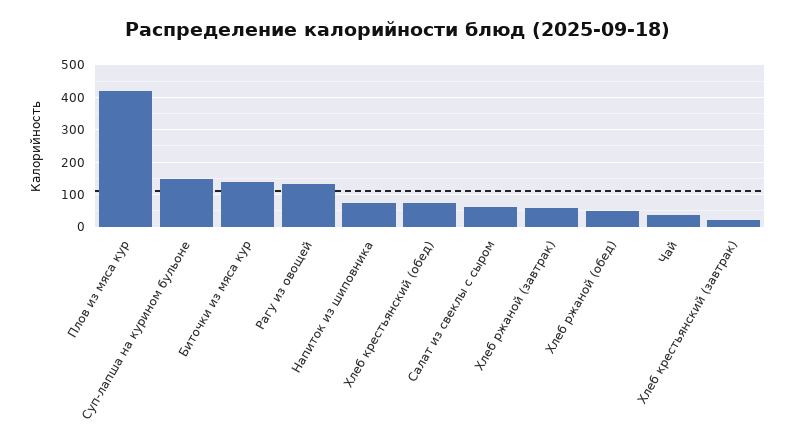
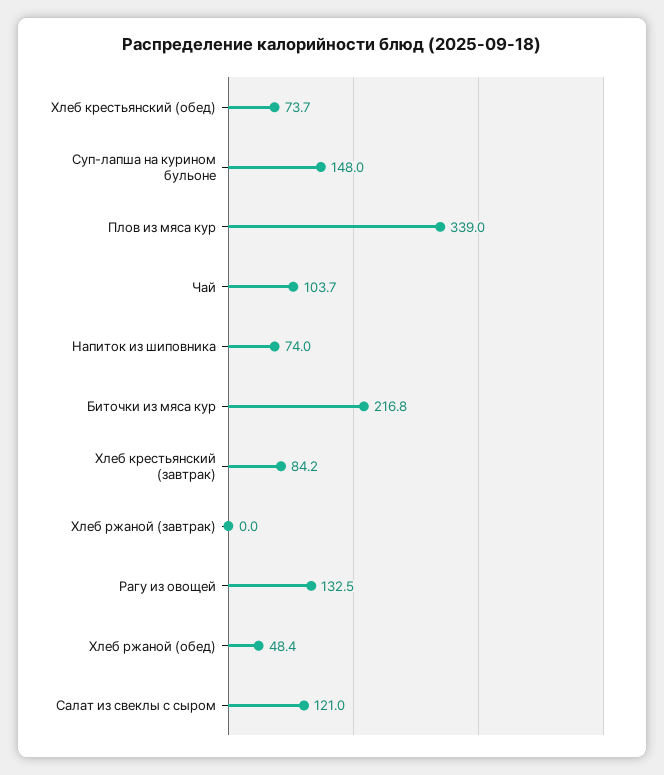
Плов из мяса кур: 420 -> 339
Биточки из мяса кур: 140 -> 216.8
Салат из свеклы с сыром: 60 -> 121
Хлеб ржаной (завтрак): 60 -> 0
Чай: 40 -> 103.7
Хлеб крестьянский (завтрак): 20 -> 84.2

